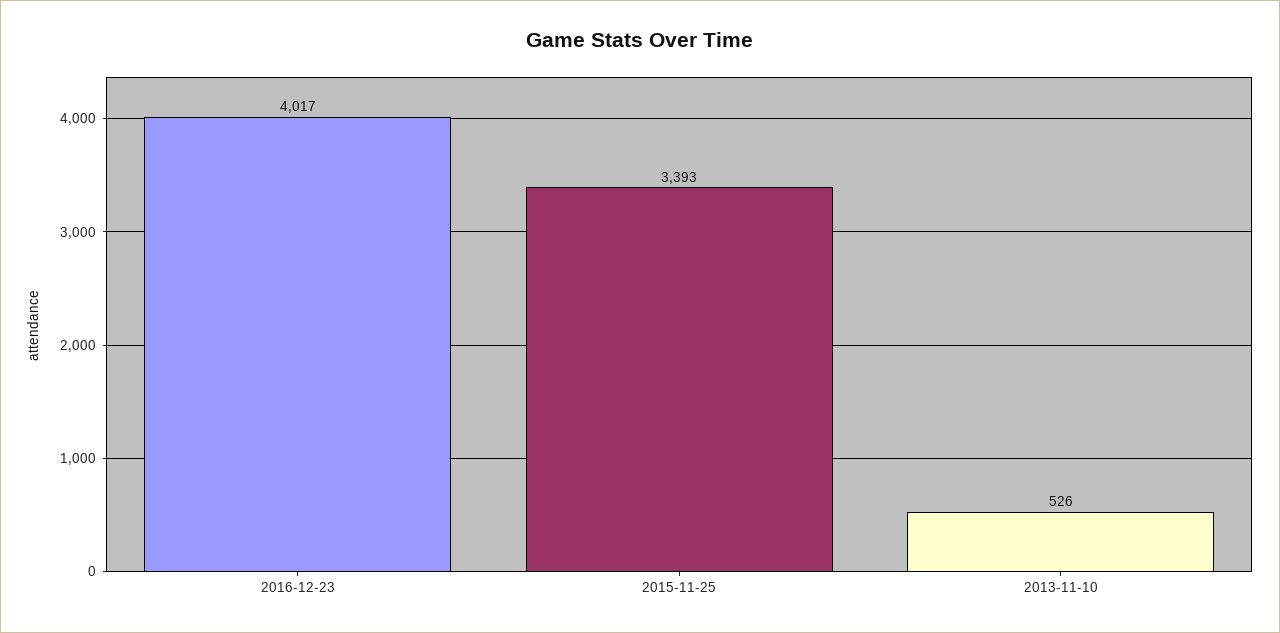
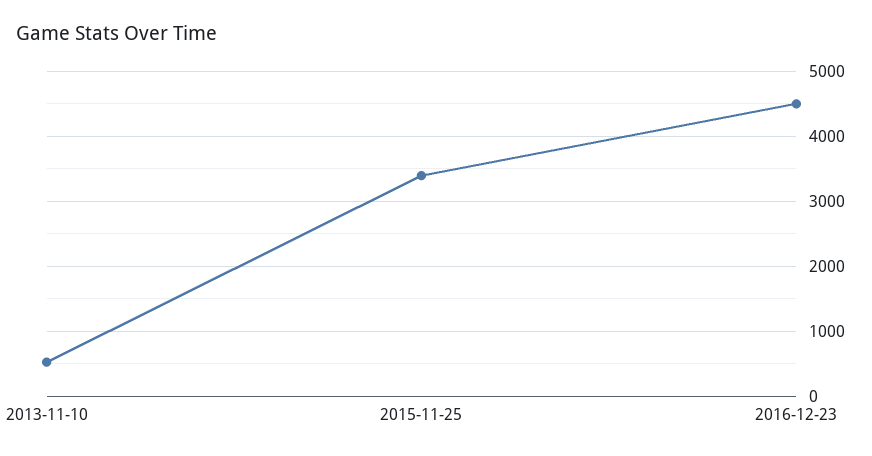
2016-12-23: 4017 -> 4500

